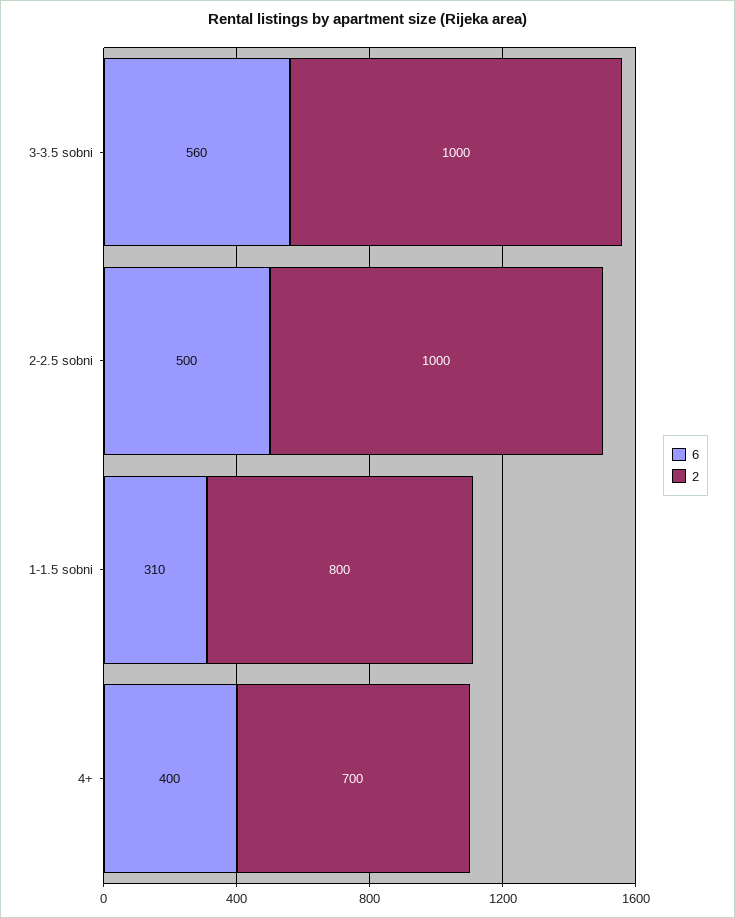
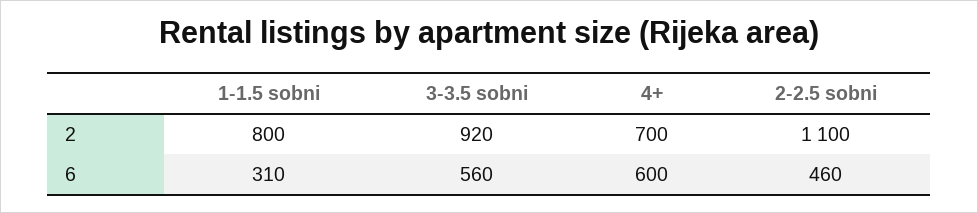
2, 3-3.5 sobni: 1000 -> 920
6, 2-2.5 sobni: 500 -> 460
2, 2-2.5 sobni: 1000 -> 1100
6, 4+: 400 -> 600

